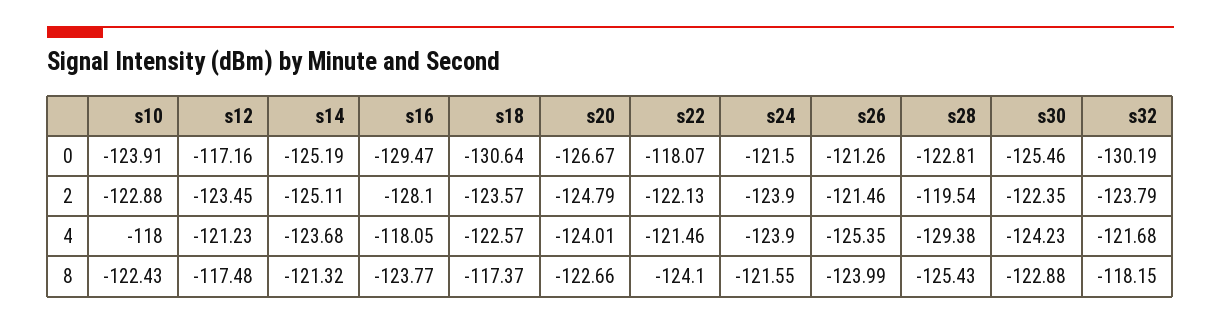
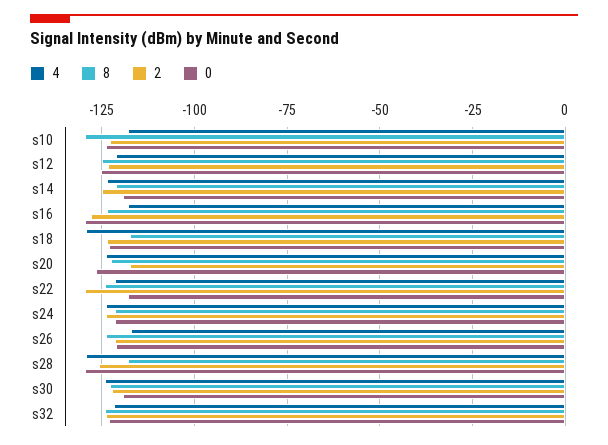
0, s12: -117.16 -> -125
0, s14: -125.19 -> -120
0, s18: -130.64 -> -122.5
0, s28: -122.81 -> -130
0, s30: -125.46 -> -120
0, s32: -130.19 -> -122.5
2, s20: -124.79 -> -117.5
2, s22: -122.13 -> -130
2, s28: -119.54 -> -125
4, s18: -122.57 -> -130
4, s26: -125.35 -> -117.5
8, s10: -122.43 -> -130
8, s12: -117.48 -> -125
8, s28: -125.43 -> -117.5
8, s32: -118.15 -> -125

